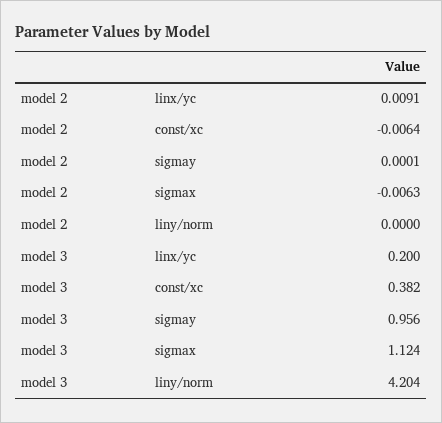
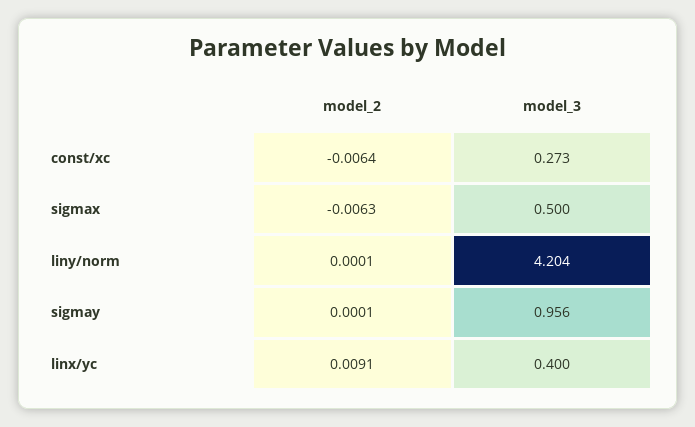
model 2, liny/norm: 0 -> 0.0001
model 3, linx/yc: 0.2 -> 0.4
model 3, const/xc: 0.382 -> 0.273
model 3, sigmax: 1.124 -> 0.5

